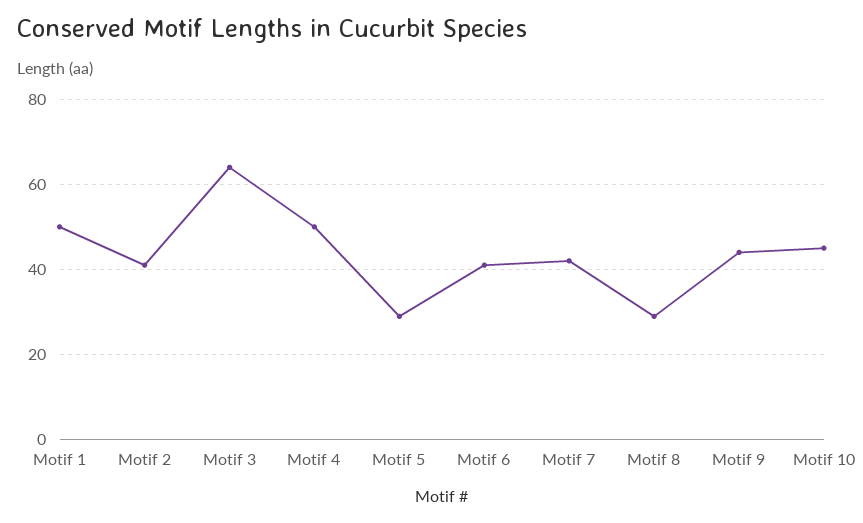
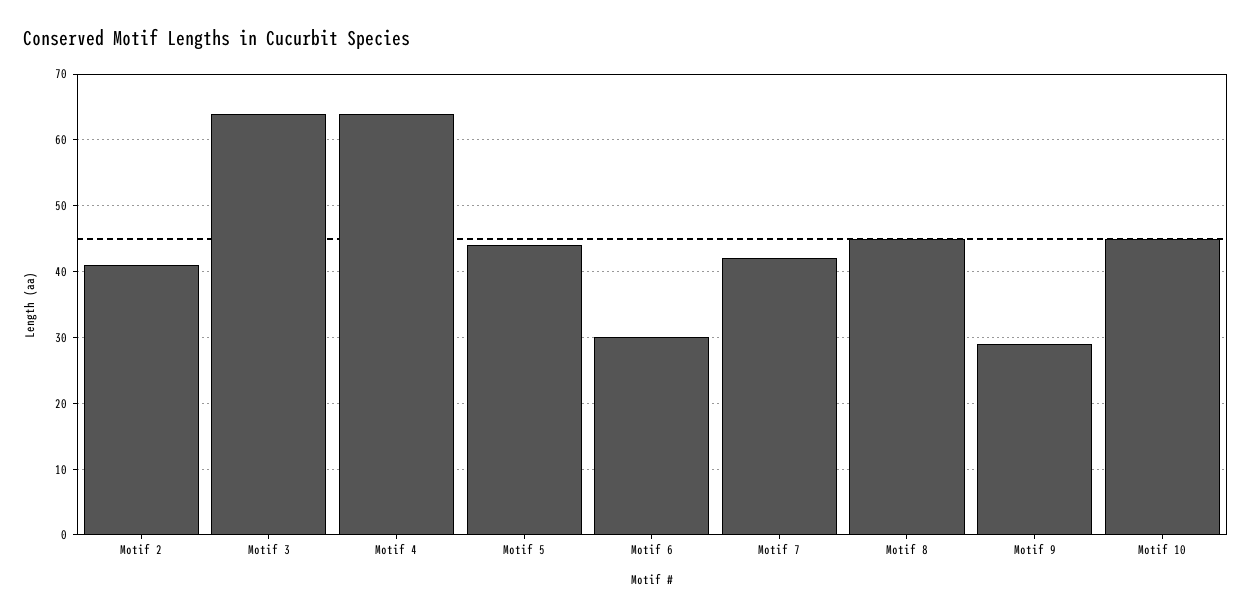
Motif 1: 50 -> none
Motif 4: 50 -> 64
Motif 5: 30 -> 44
Motif 6: 40 -> 30
Motif 8: 30 -> 45
Motif 9: 45 -> 29

